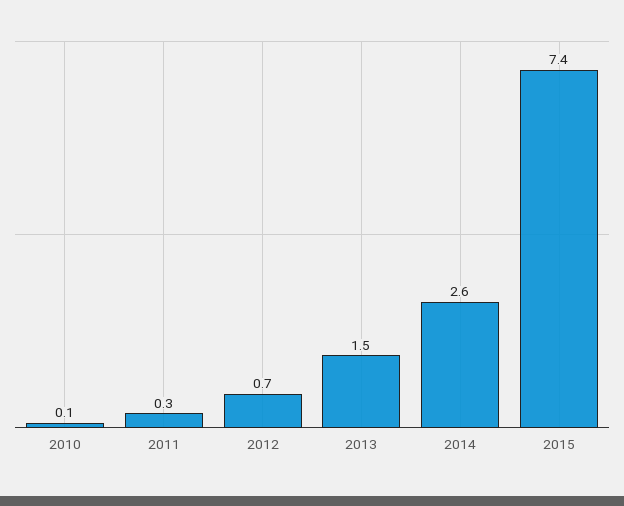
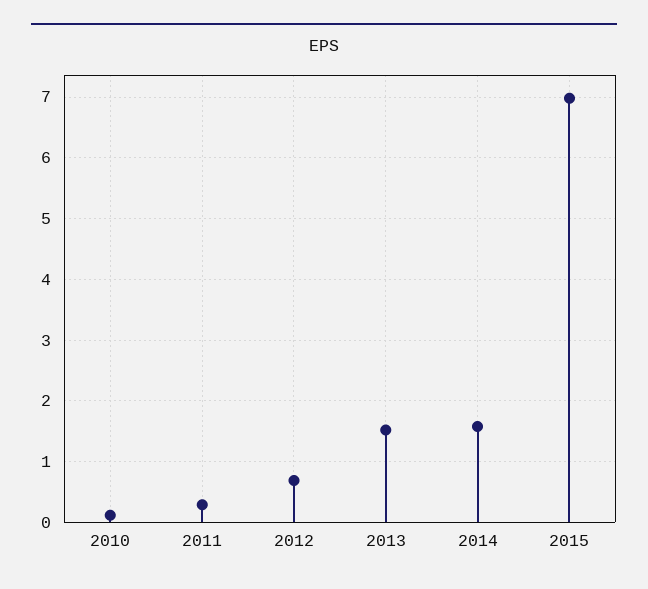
2014: 2.6 -> 1.6
2015: 7.4 -> 7

